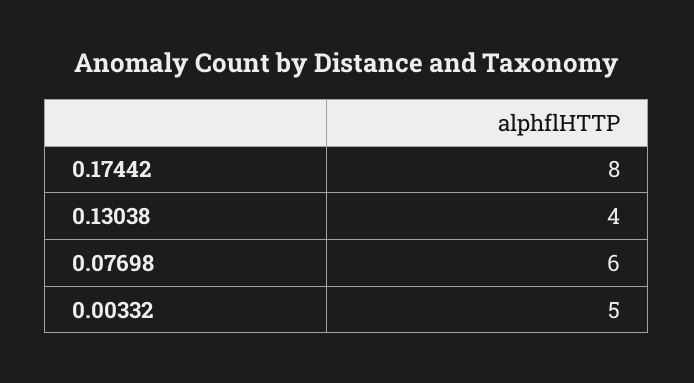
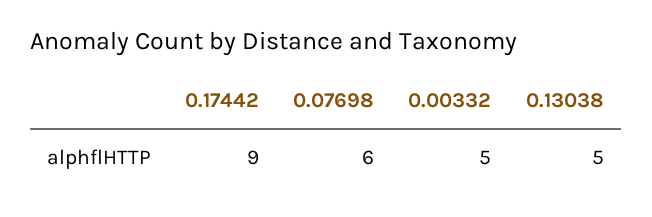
0.17442: 8 -> 9
0.13038: 4 -> 5

